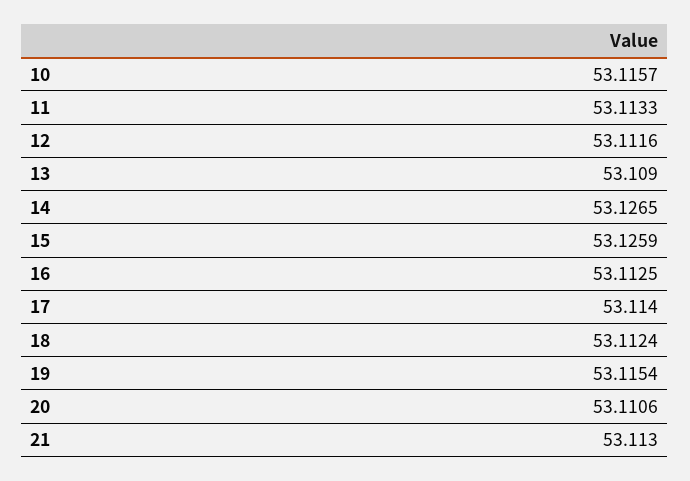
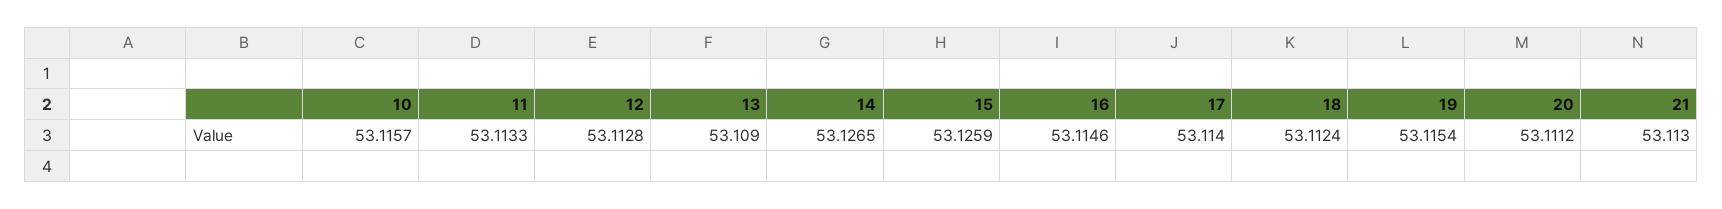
12: 53.1116 -> 53.1128
16: 53.1125 -> 53.1146
20: 53.1106 -> 53.1112

